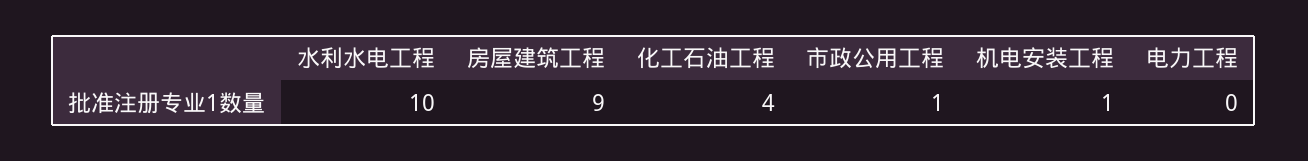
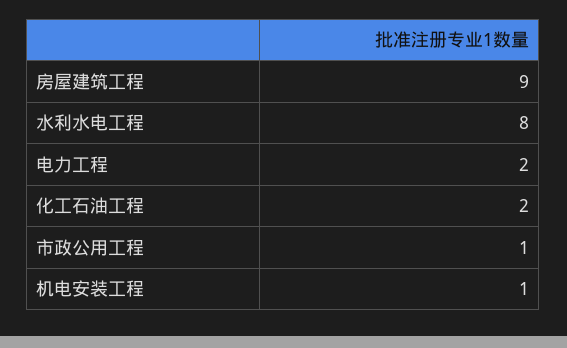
水利水电工程: 10 -> 8
化工石油工程: 4 -> 2
电力工程: 0 -> 2

